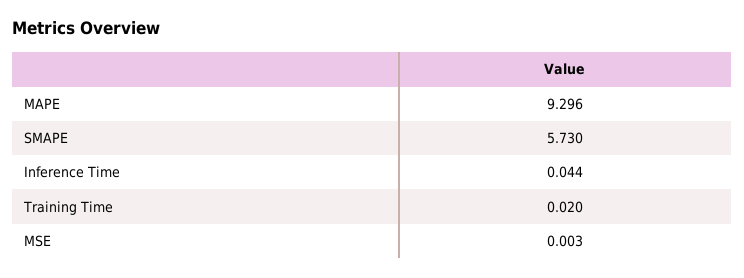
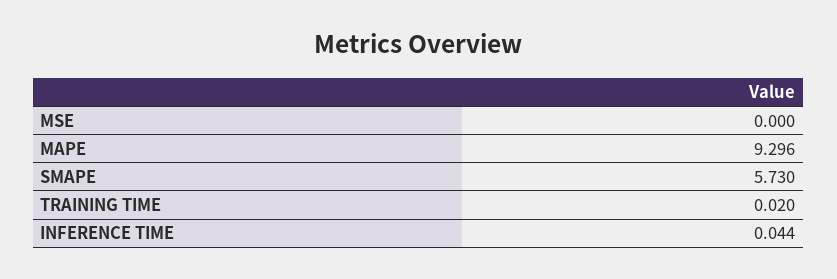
MSE: 0.003 -> 0

